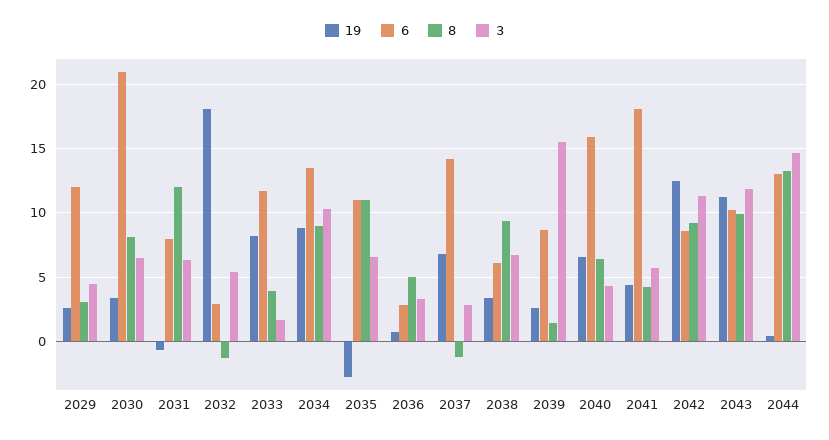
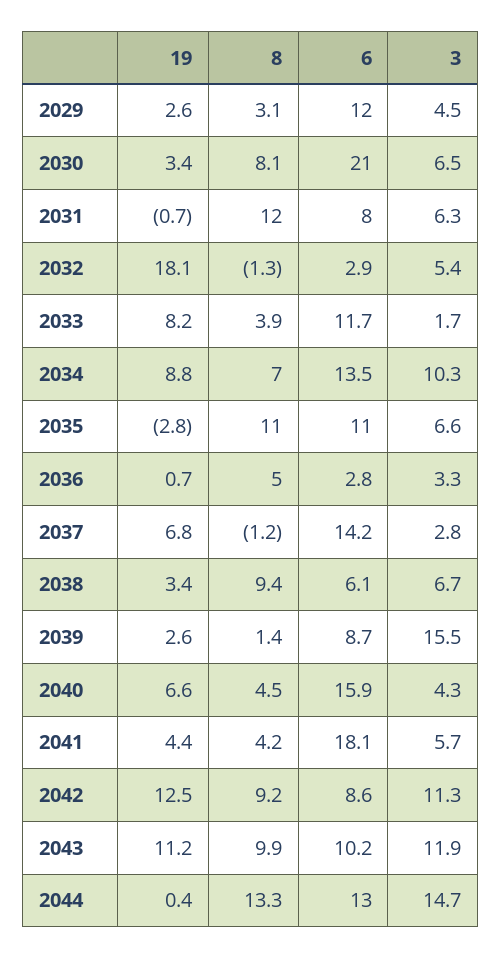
8, 2034: 9 -> 7
8, 2040: 6.5 -> 4.5

